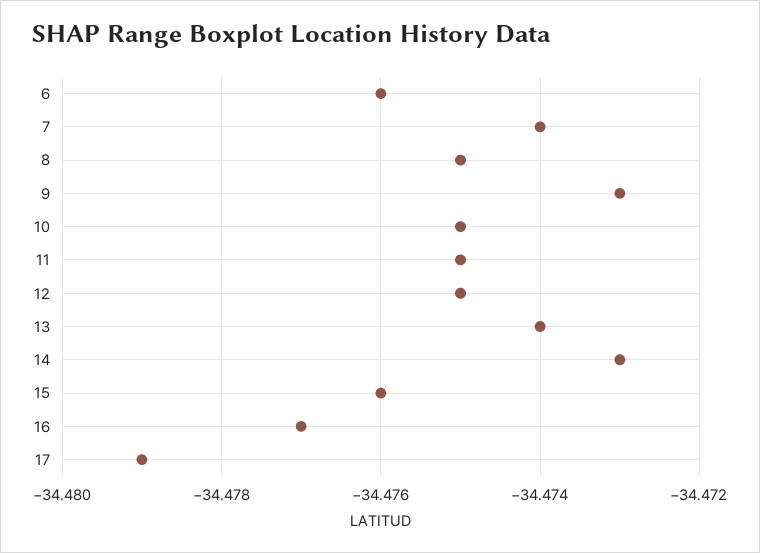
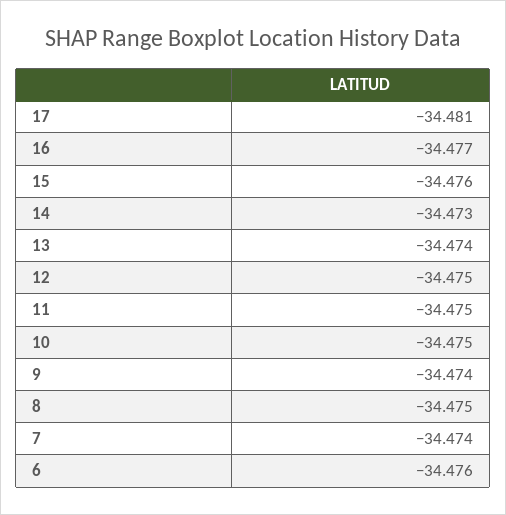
9: -34.473 -> -34.474
17: -34.479 -> -34.481

